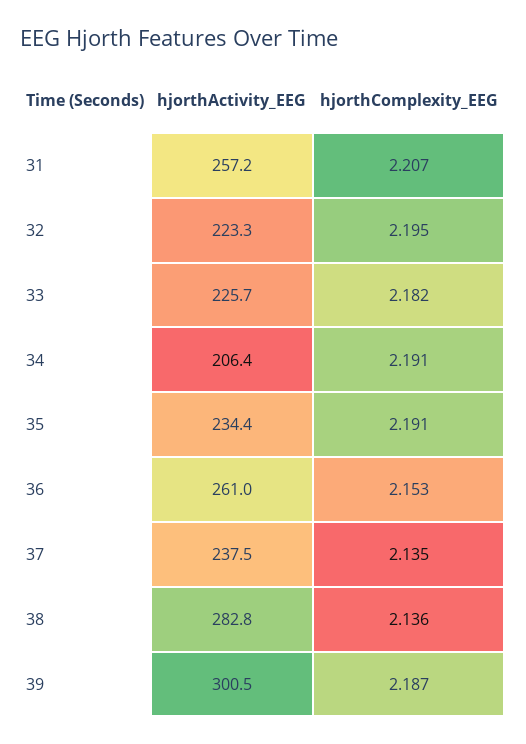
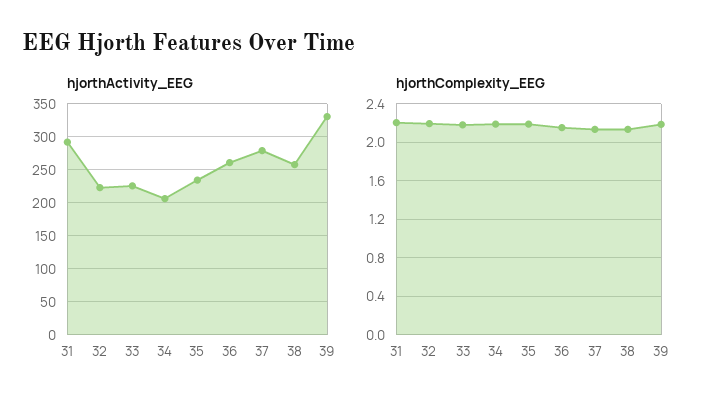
hjorthActivity_EEG, 31: 257.2 -> 290
hjorthActivity_EEG, 37: 237.5 -> 280
hjorthActivity_EEG, 38: 282.8 -> 260
hjorthActivity_EEG, 39: 300.5 -> 330

